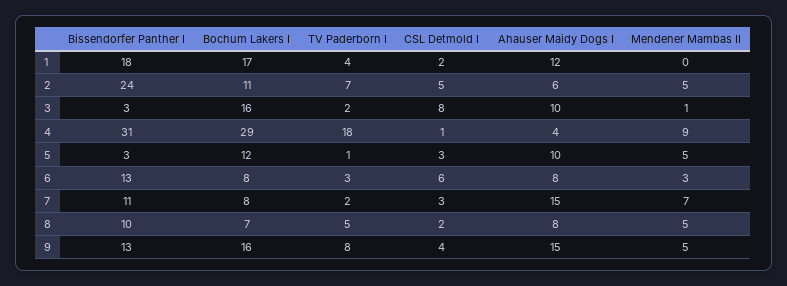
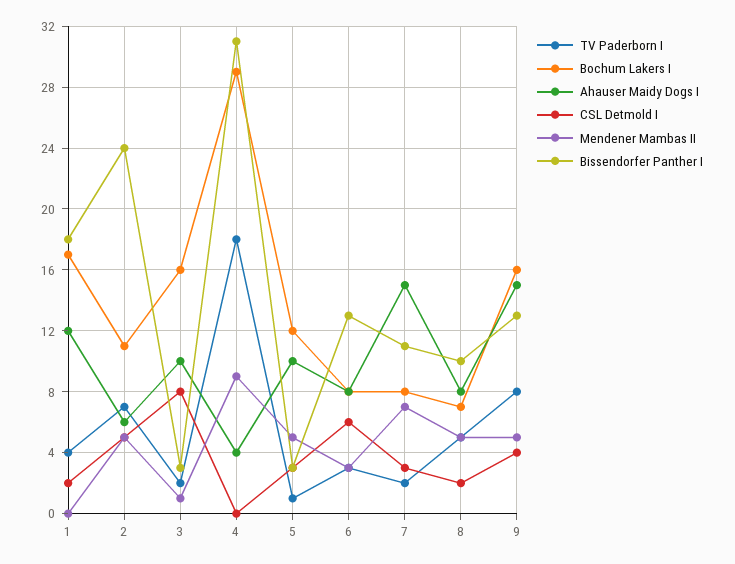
CSL Detmold I, 4: 1 -> 0

